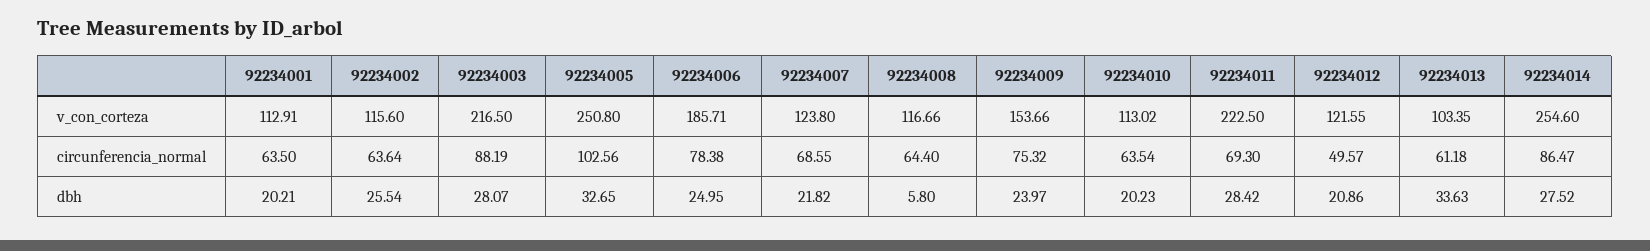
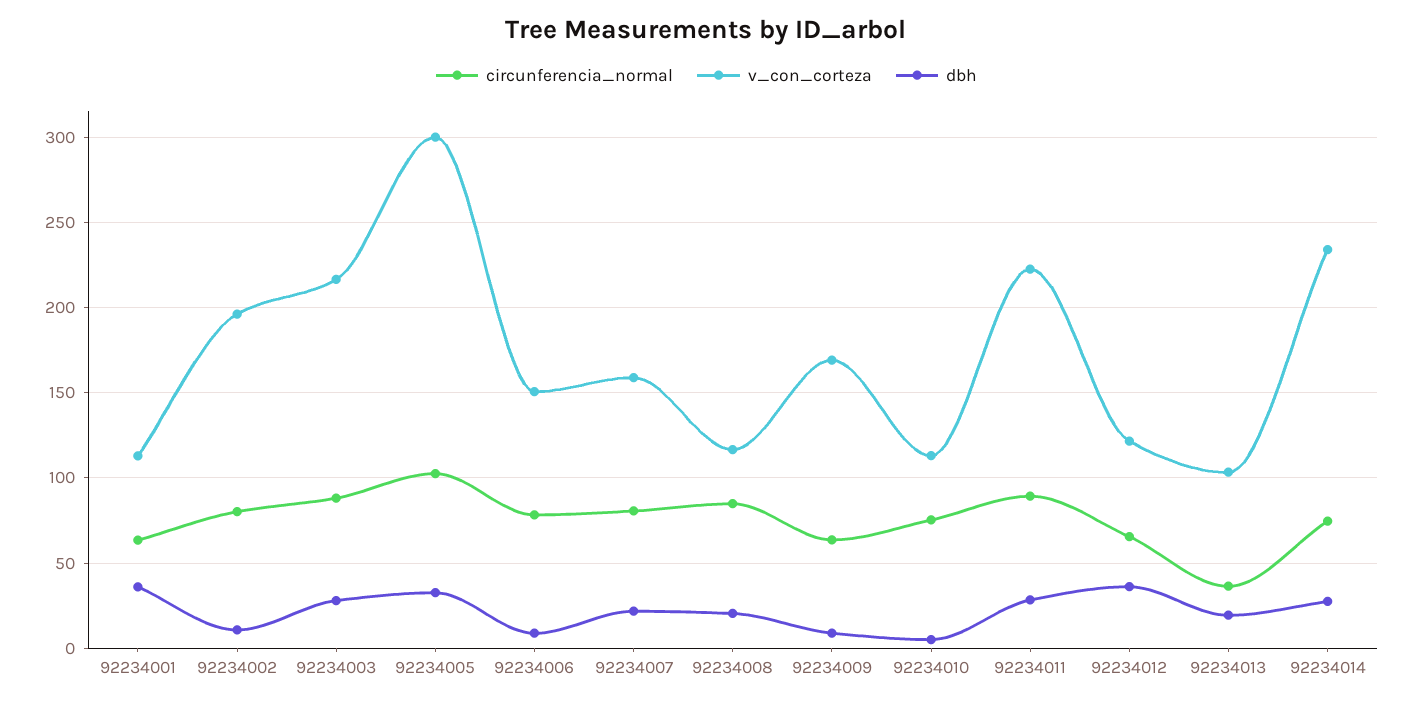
v_con_corteza, 92234002: 115.6 -> 195
v_con_corteza, 92234005: 250.8 -> 300
v_con_corteza, 92234006: 185.71 -> 150
v_con_corteza, 92234007: 123.8 -> 160
v_con_corteza, 92234009: 153.66 -> 170
v_con_corteza, 92234014: 254.6 -> 235
circunferencia_normal, 92234002: 63.64 -> 80
circunferencia_normal, 92234007: 68.55 -> 80
circunferencia_normal, 92234008: 64.4 -> 85
circunferencia_normal, 92234009: 75.32 -> 65
circunferencia_normal, 92234010: 63.54 -> 75
circunferencia_normal, 92234011: 69.3 -> 90
circunferencia_normal, 92234012: 49.57 -> 65
circunferencia_normal, 92234013: 61.18 -> 35
circunferencia_normal, 92234014: 86.47 -> 75
dbh, 92234001: 20.21 -> 35
dbh, 92234002: 25.54 -> 10
dbh, 92234006: 24.95 -> 10
dbh, 92234008: 5.8 -> 20
dbh, 92234009: 23.97 -> 10
dbh, 92234010: 20.23 -> 5
dbh, 92234012: 20.86 -> 35
dbh, 92234013: 33.63 -> 20

